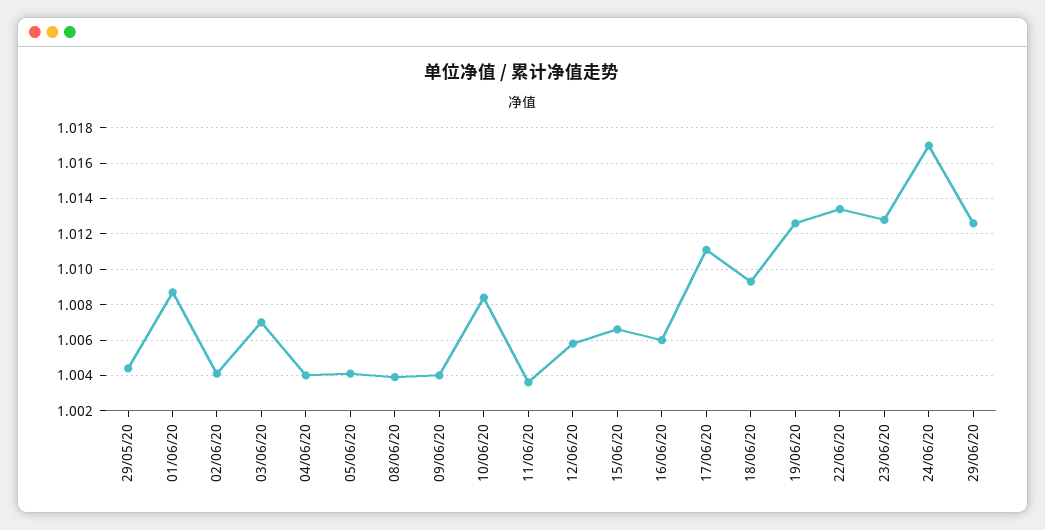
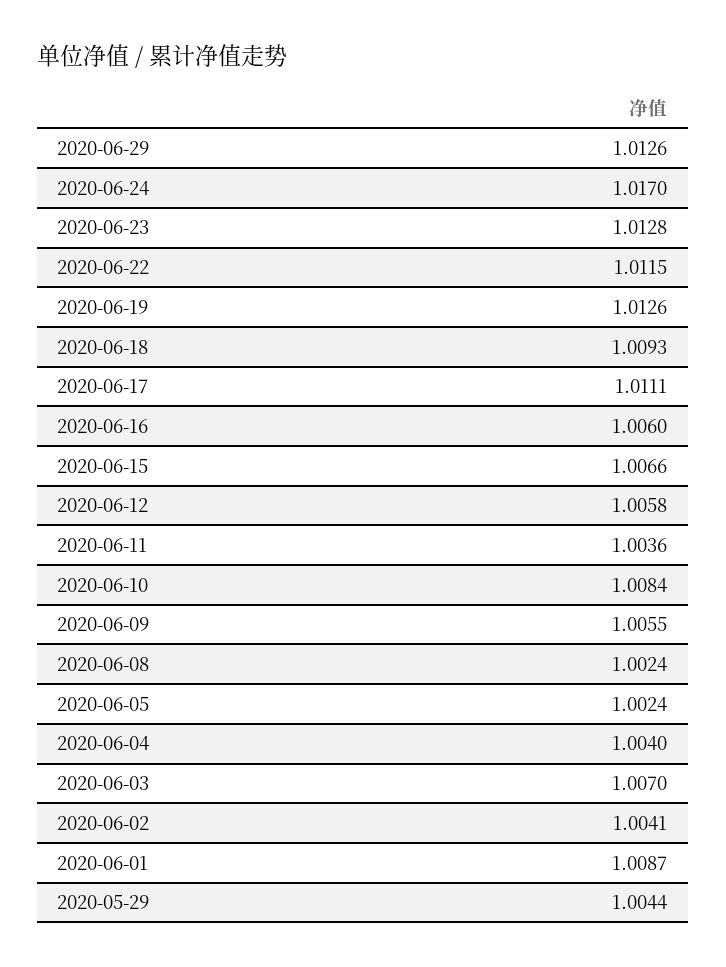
05/06/20: 1.004 -> 1.0024
08/06/20: 1.004 -> 1.0024
09/06/20: 1.004 -> 1.0055
22/06/20: 1.0135 -> 1.0115

